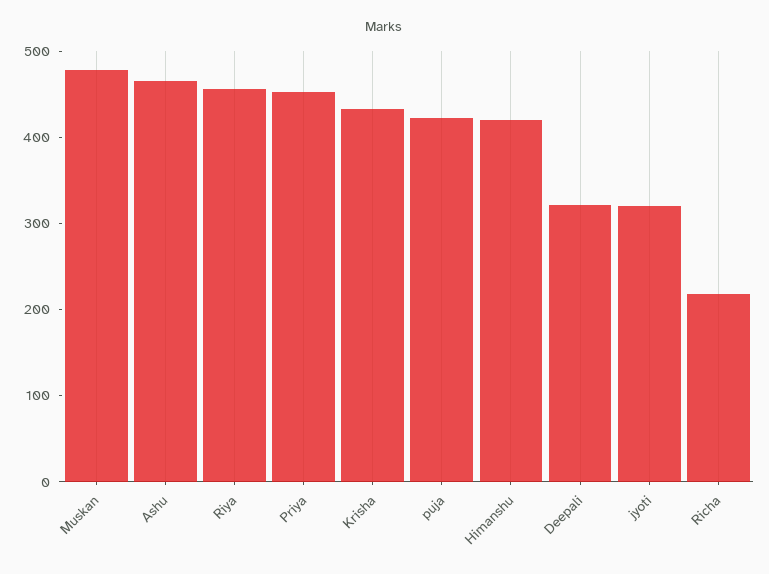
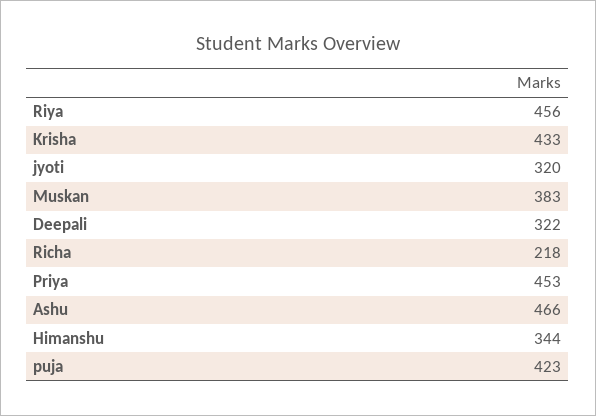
Muskan: 480 -> 383
Himanshu: 420 -> 344

